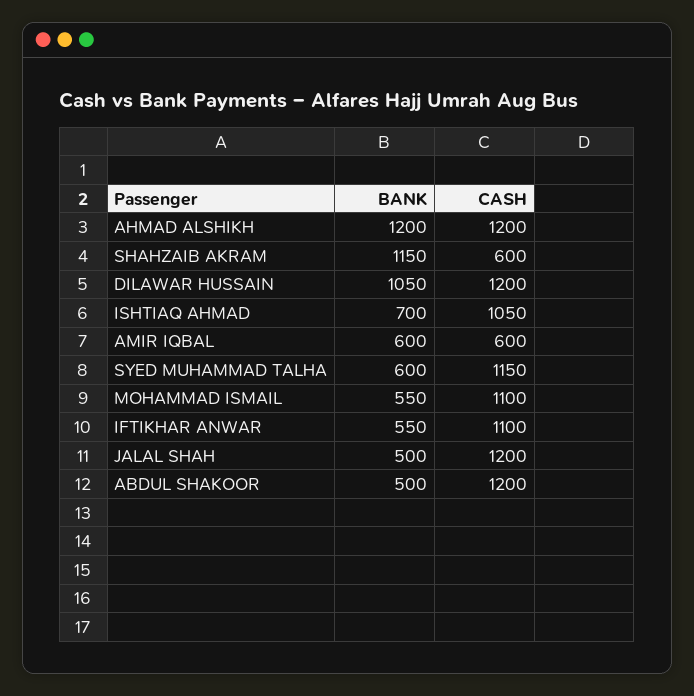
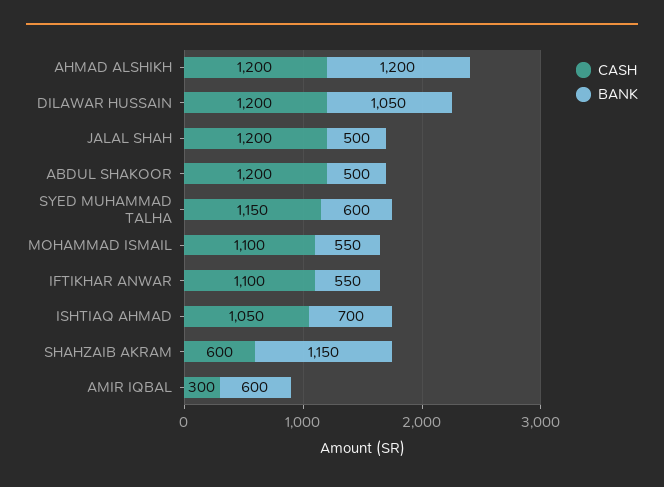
CASH, AMIR IQBAL: 600 -> 300

